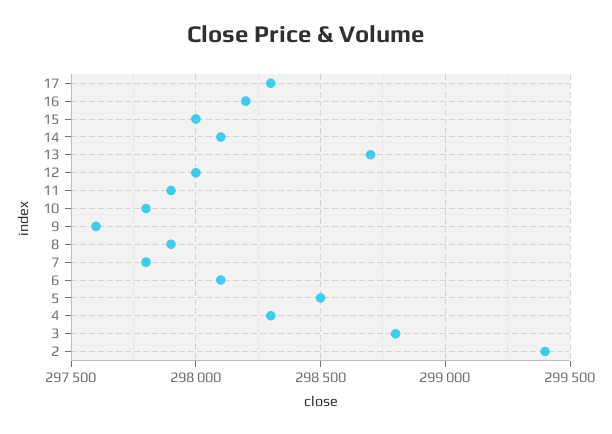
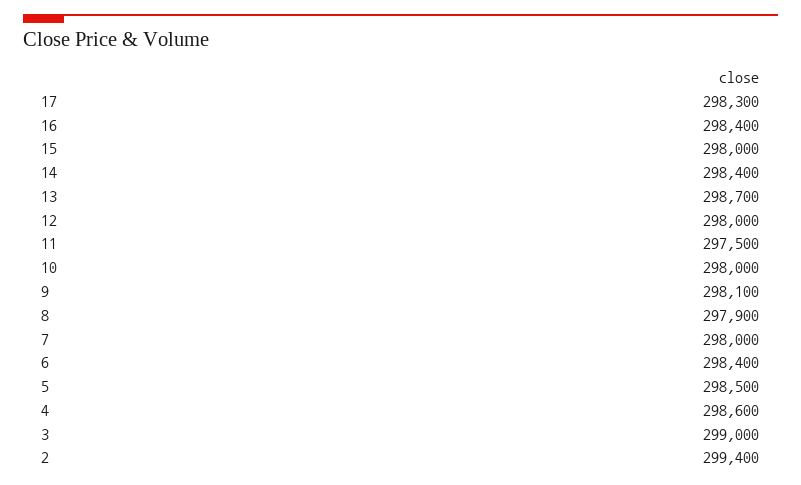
16: 298200 -> 298400
14: 298100 -> 298400
11: 297900 -> 297500
10: 297800 -> 298000
9: 297600 -> 298100
7: 297800 -> 298000
6: 298100 -> 298400
4: 298300 -> 298600
3: 298800 -> 299000

